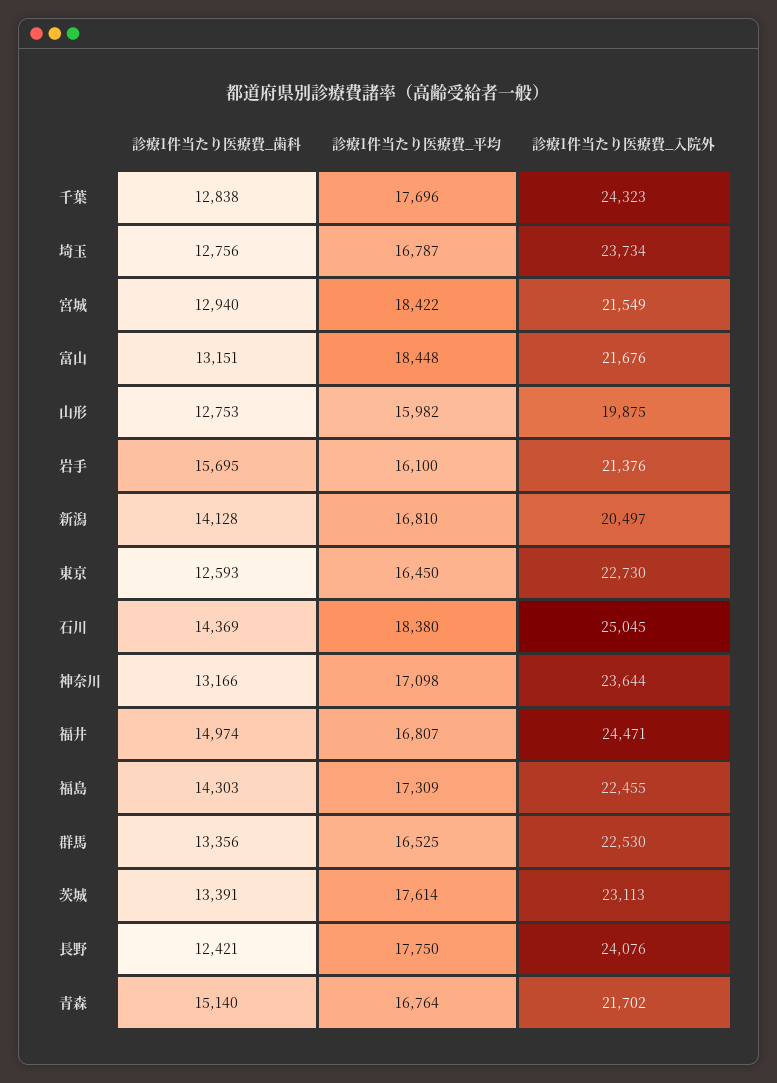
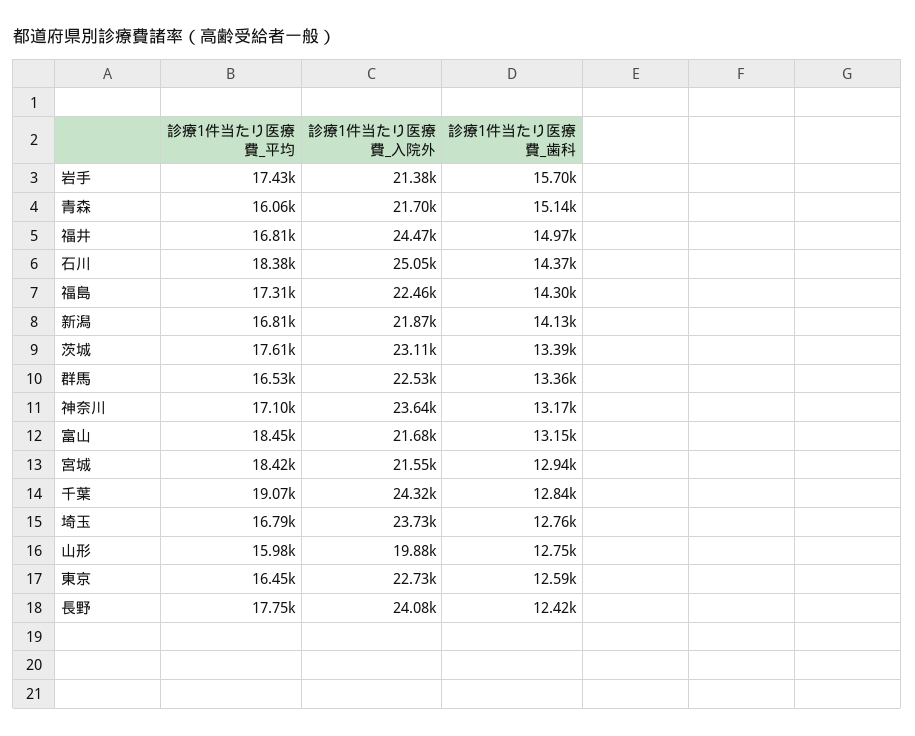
診療1件当たり医療費_平均, 千葉: 17696 -> 19070
診療1件当たり医療費_平均, 岩手: 16100 -> 17430
診療1件当たり医療費_入院外, 新潟: 20497 -> 21870
診療1件当たり医療費_平均, 青森: 16764 -> 16060

